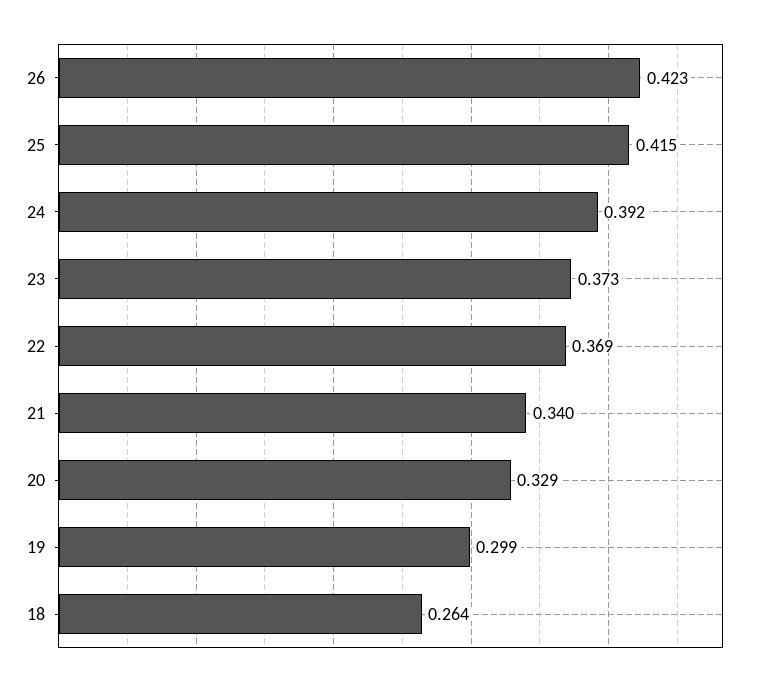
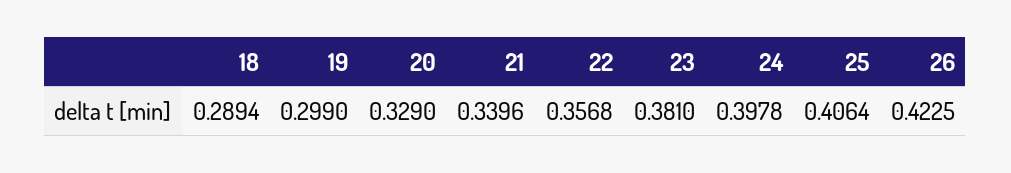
25: 0.415 -> 0.4064
24: 0.392 -> 0.3978
23: 0.373 -> 0.381
22: 0.369 -> 0.3568
18: 0.264 -> 0.2894

